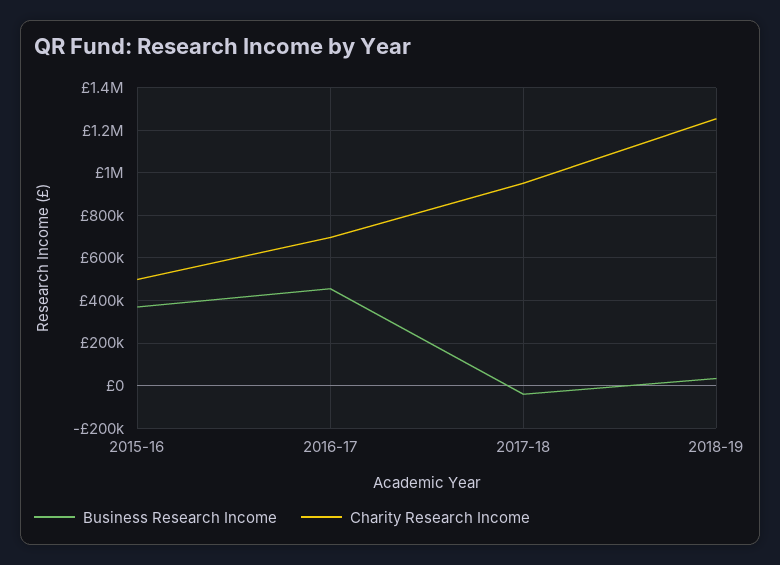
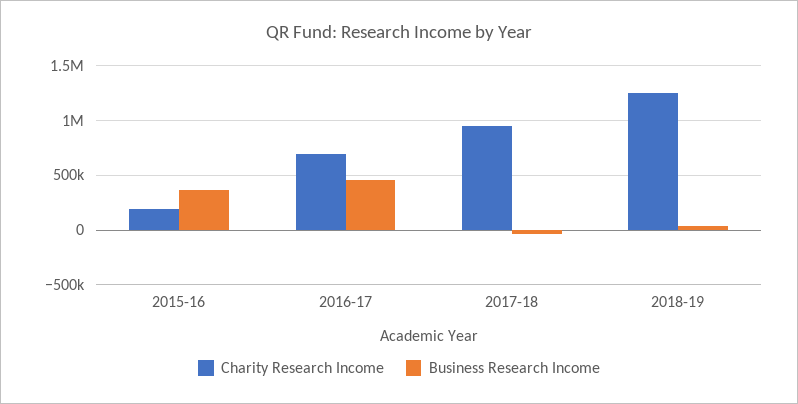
Charity Research Income, 2015-16: 500000 -> 200000

